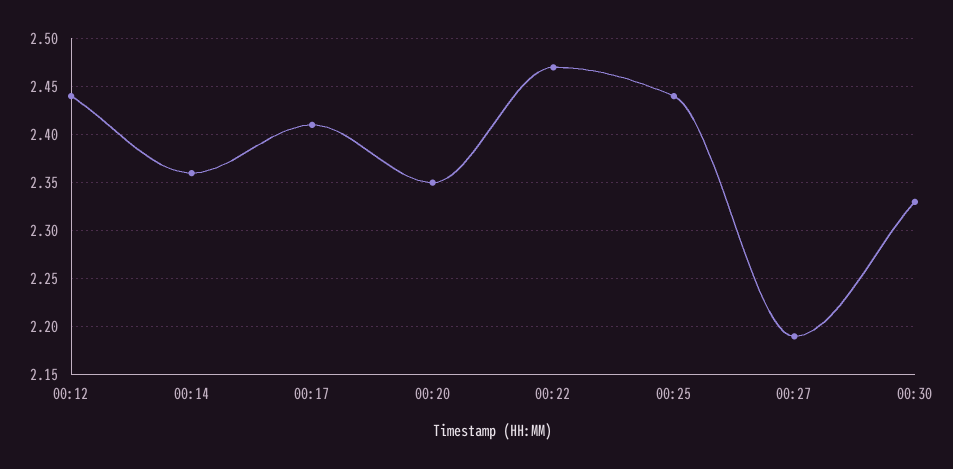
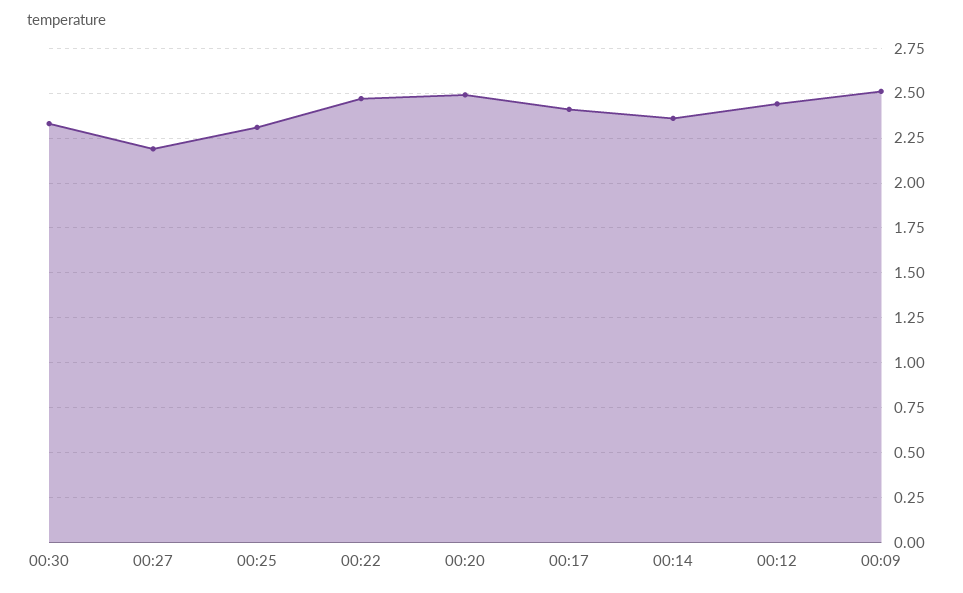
00:20: 2.35 -> 2.5
00:25: 2.44 -> 2.3
00:09: none -> 2.5

